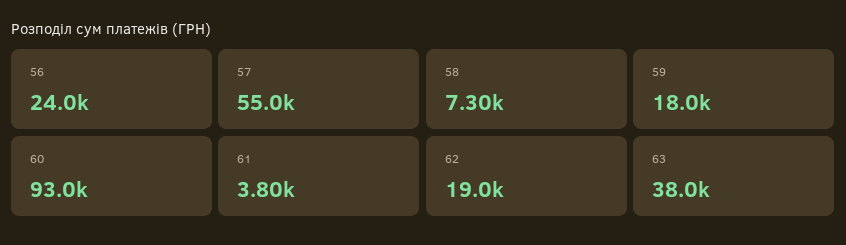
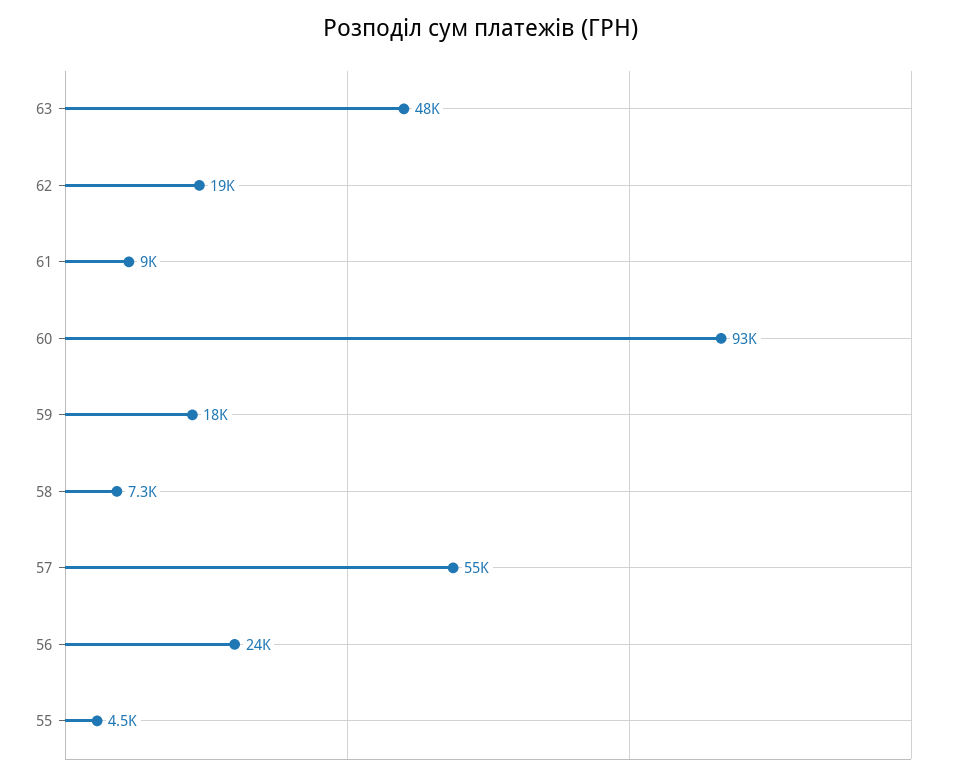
61: 3800 -> 9000
63: 38000 -> 48000
55: none -> 4500

